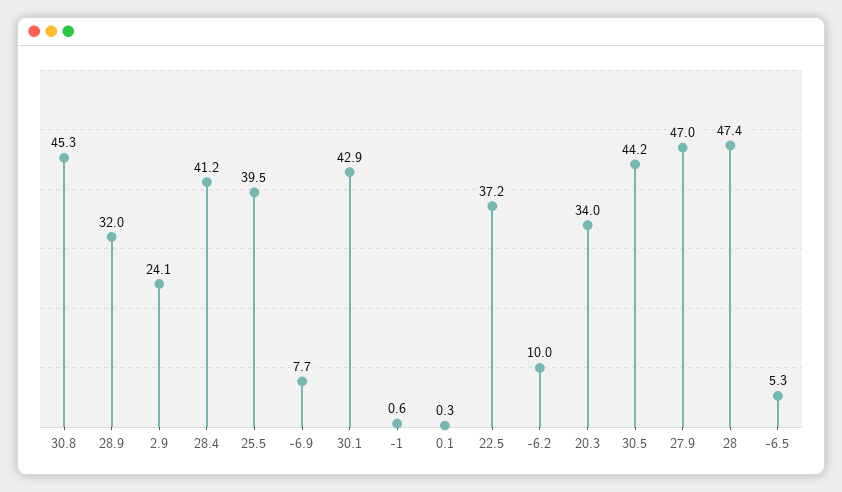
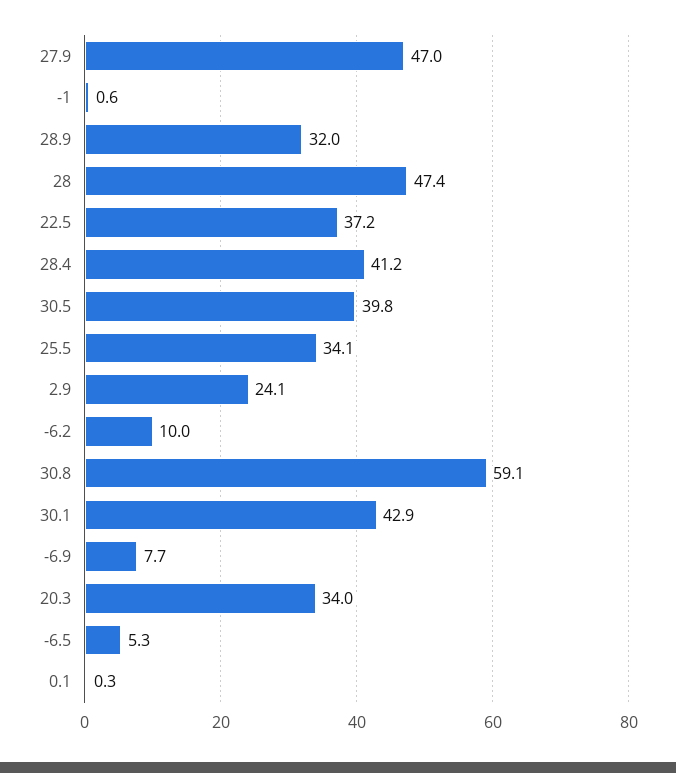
30.8: 45.3 -> 59.1
25.5: 39.5 -> 34.1
30.5: 44.2 -> 39.8

